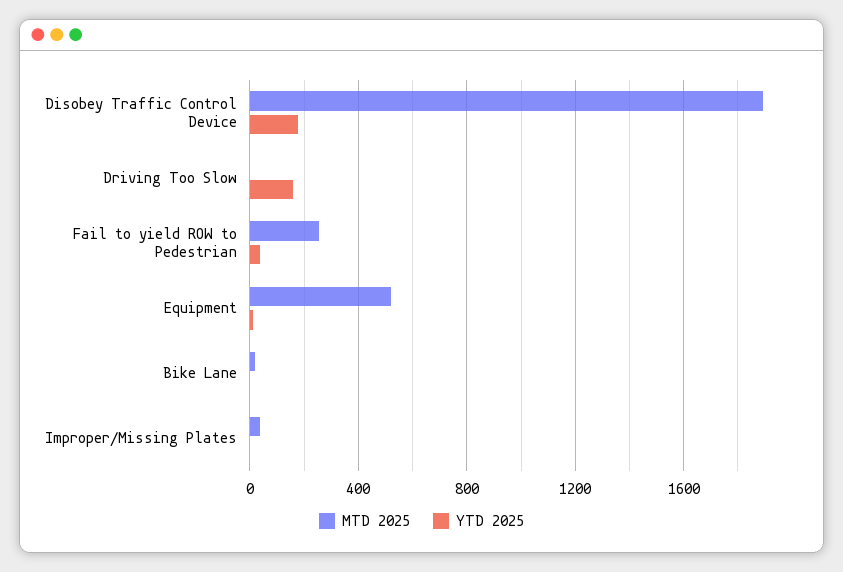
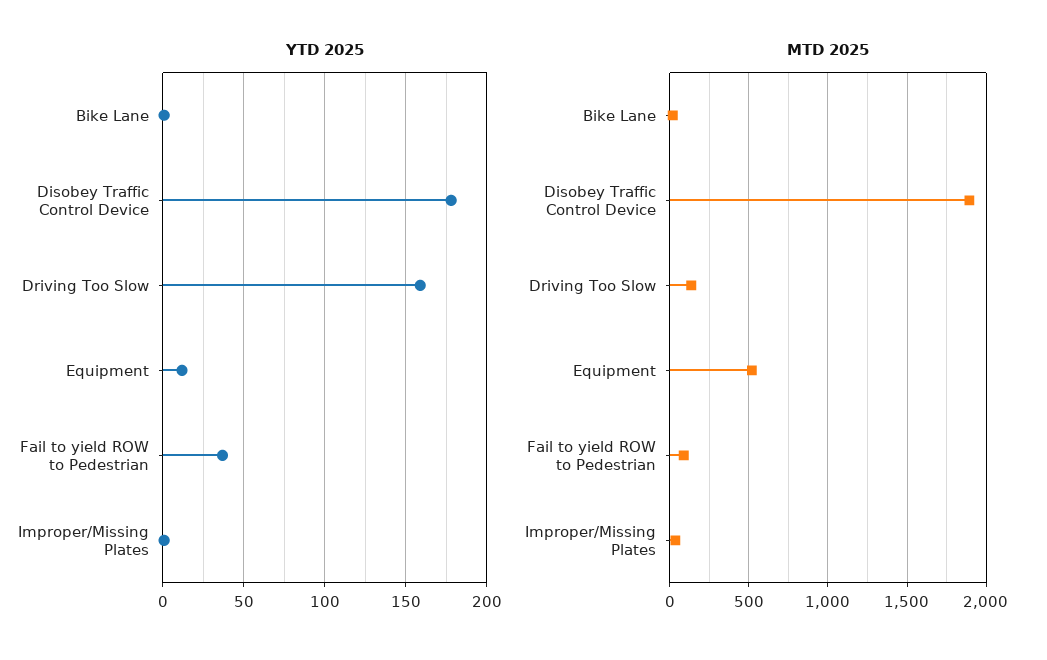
MTD 2025, Driving Too Slow: 0 -> 150
MTD 2025, Fail to yield ROW to Pedestrian: 250 -> 100

